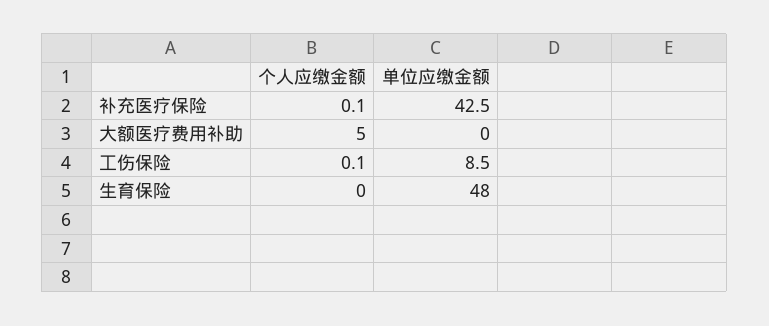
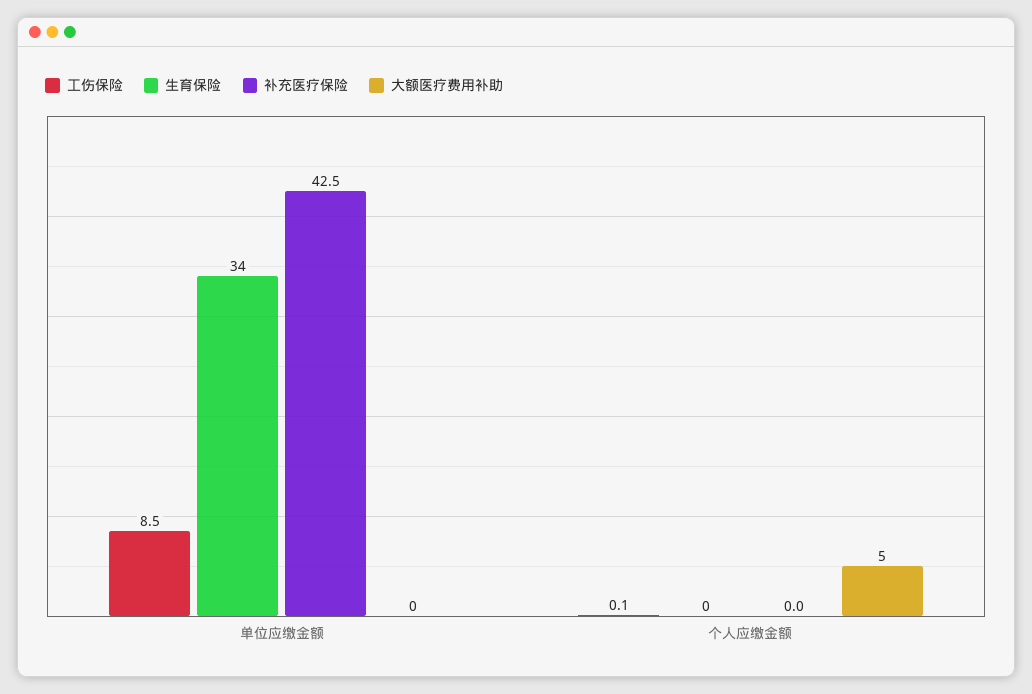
补充医疗保险, 个人应缴金额: 0.1 -> 0
生育保险, 单位应缴金额: 48 -> 34

